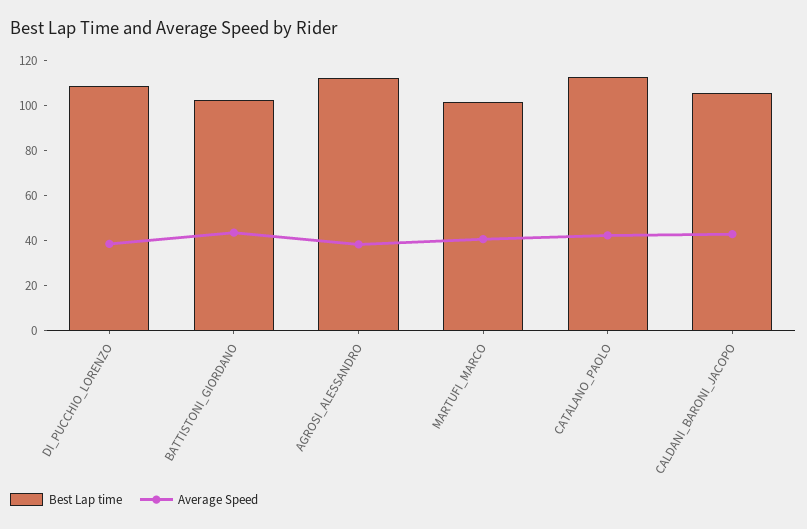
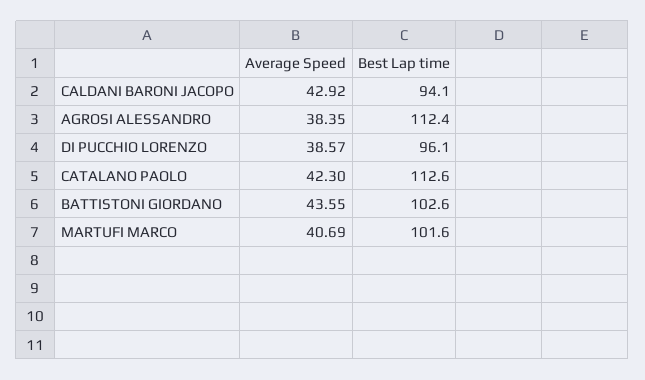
Best Lap time, DI_PUCCHIO_LORENZO: 110 -> 96.1
Best Lap time, CALDANI_BARONI_JACOPO: 105 -> 94.1

